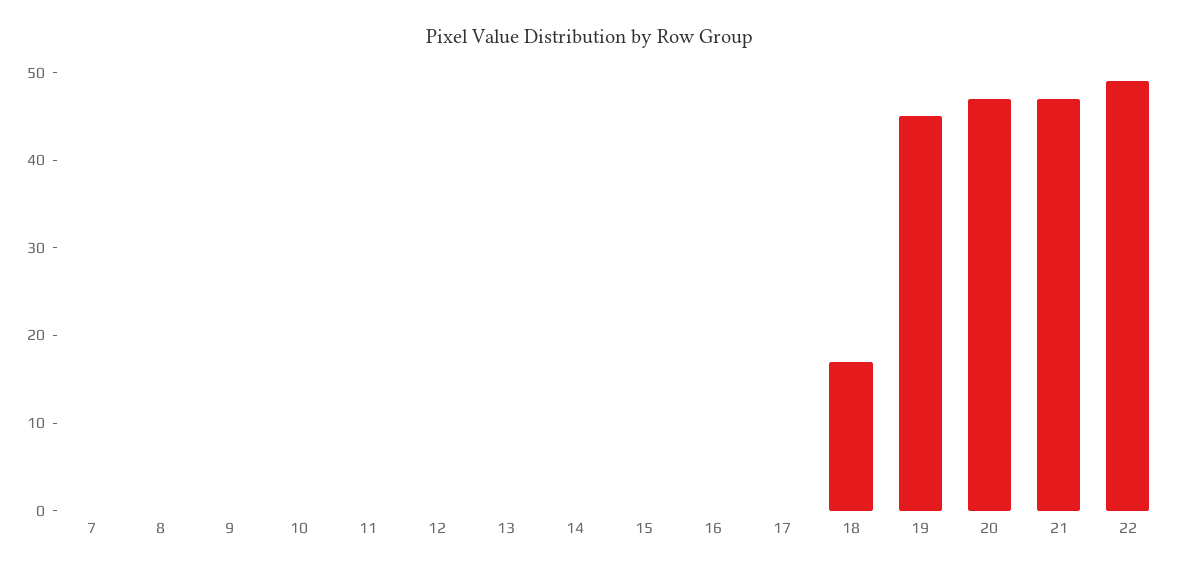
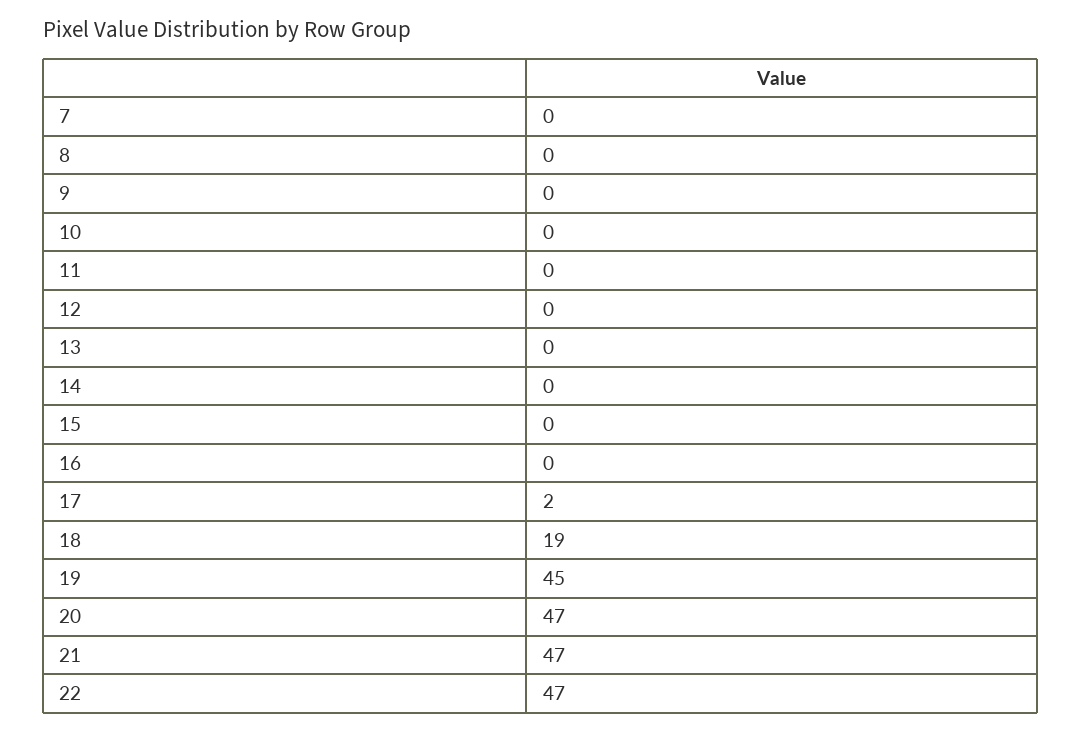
17: 0 -> 2
18: 17 -> 19
22: 49 -> 47

